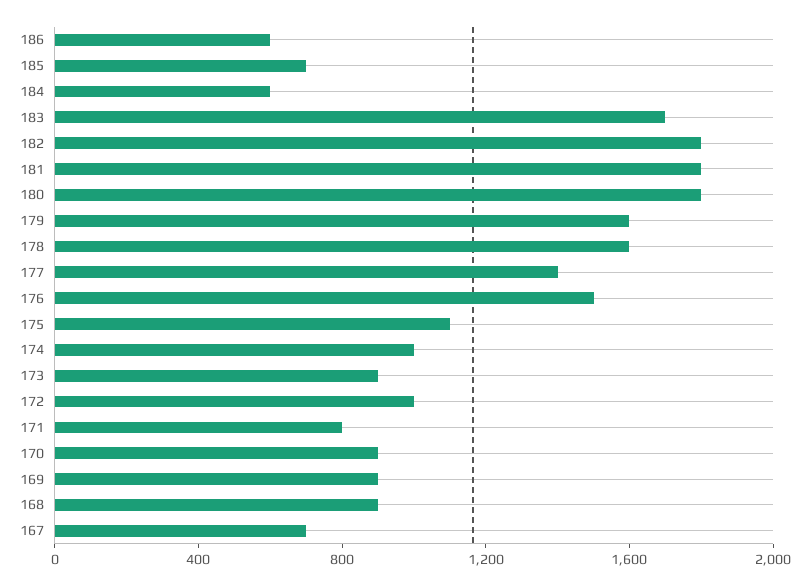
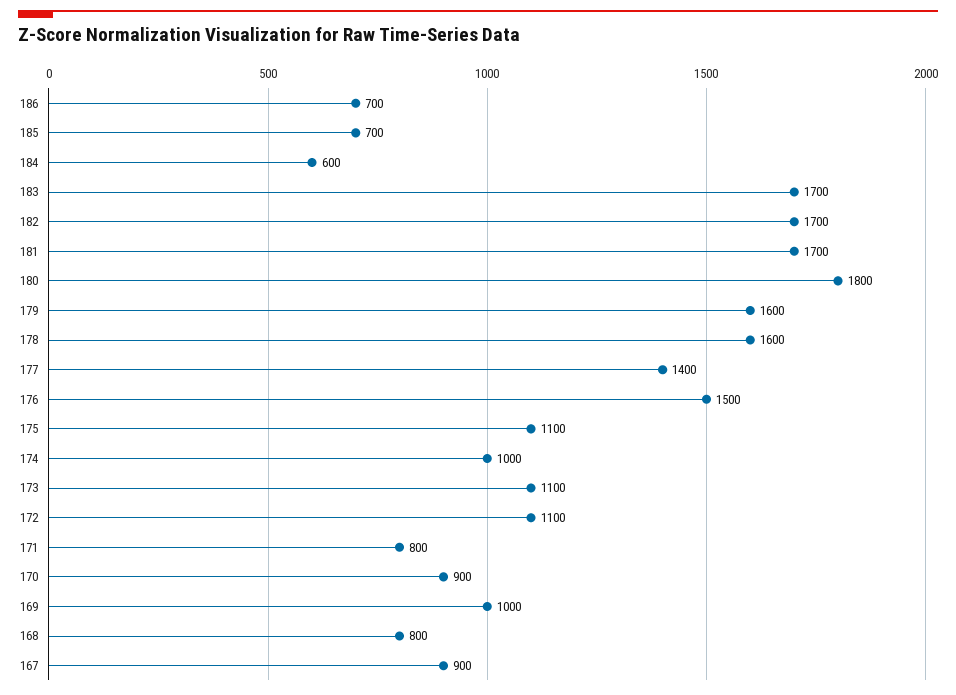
186: 600 -> 700
182: 1800 -> 1700
181: 1800 -> 1700
173: 900 -> 1100
172: 1000 -> 1100
169: 900 -> 1000
168: 900 -> 800
167: 700 -> 900

